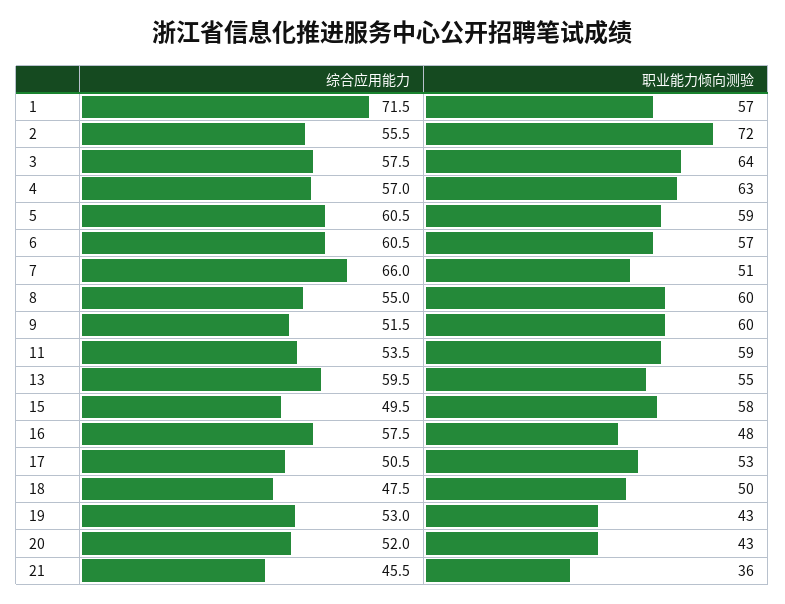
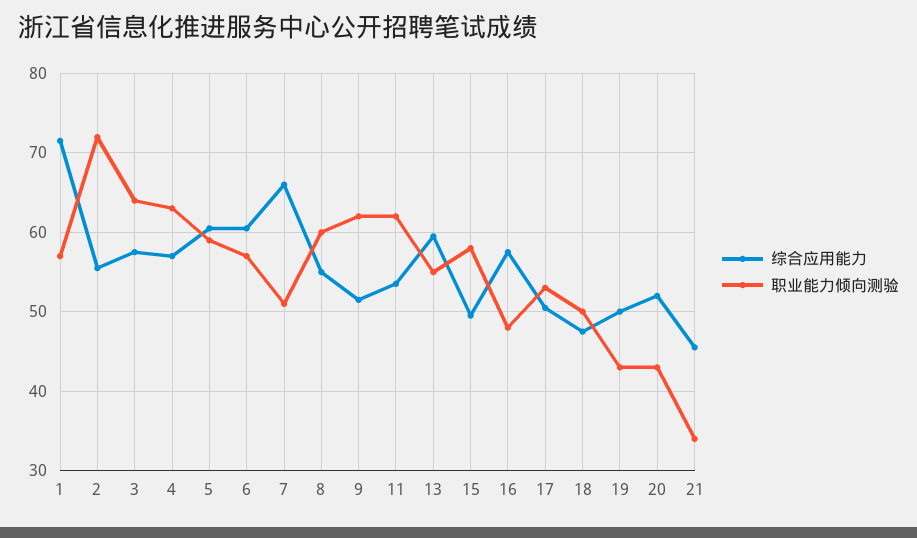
职业能力倾向测验, 9: 60 -> 62
职业能力倾向测验, 11: 59 -> 62
综合应用能力, 19: 53 -> 50
职业能力倾向测验, 21: 36 -> 34

